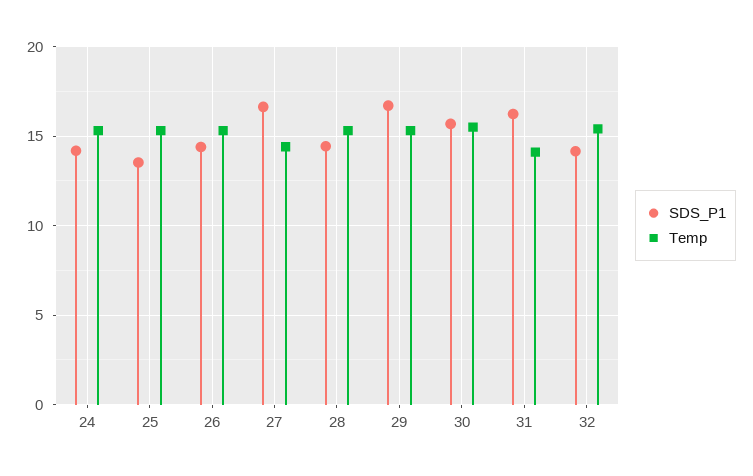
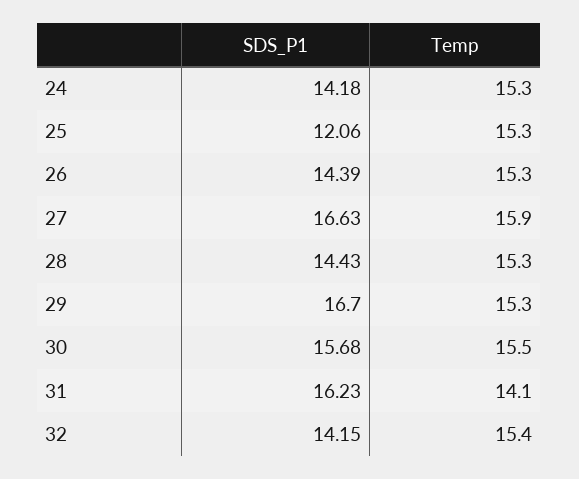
SDS_P1, 25: 13.5 -> 12.06
Temp, 27: 14.5 -> 15.9

